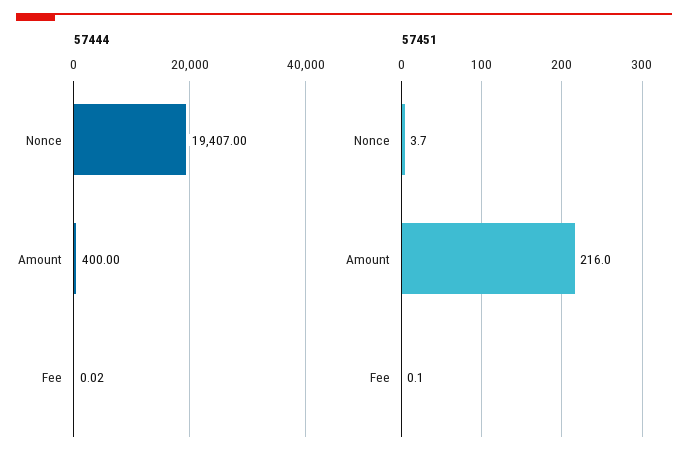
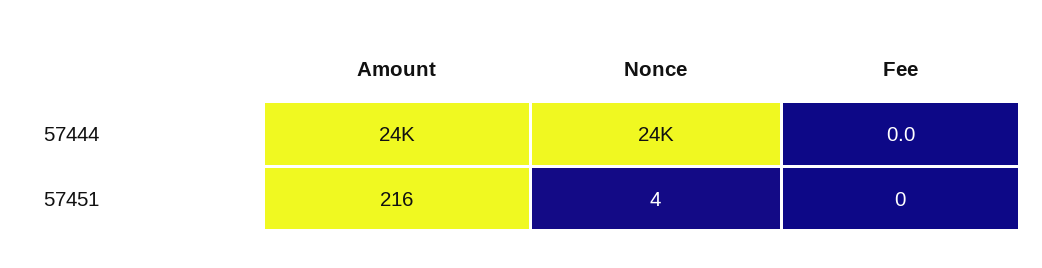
57444, Nonce: 19407 -> 24000
57444, Amount: 400 -> 24000

